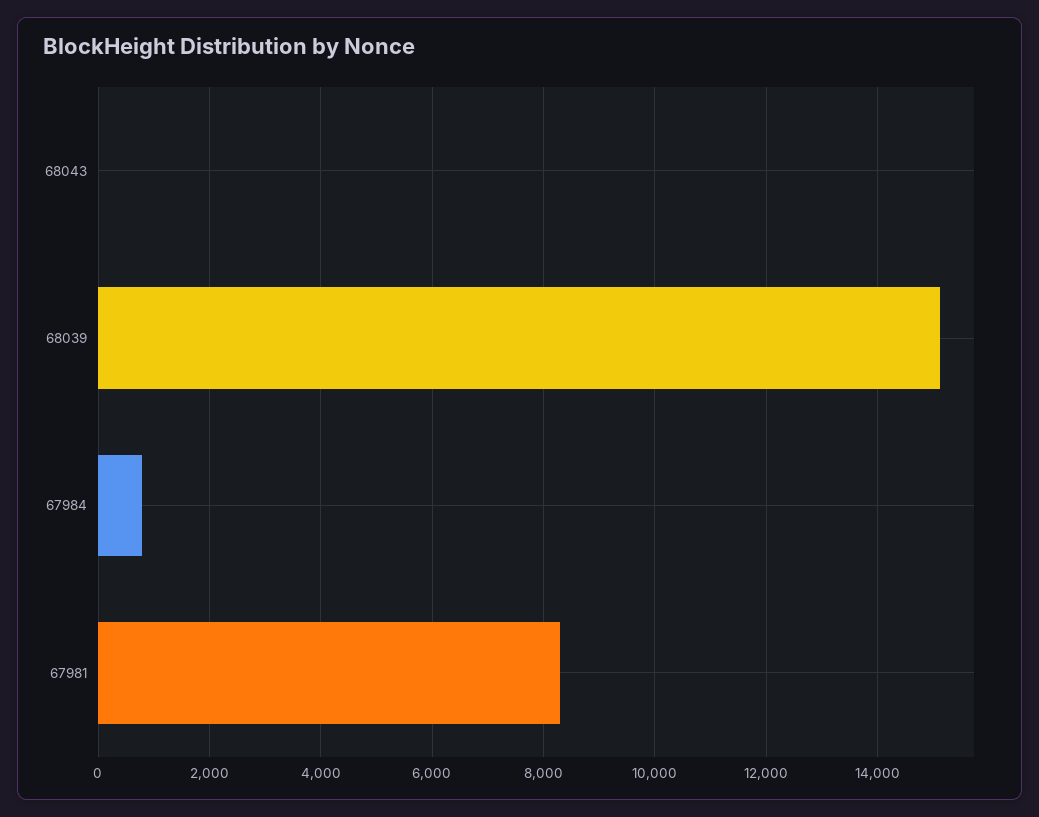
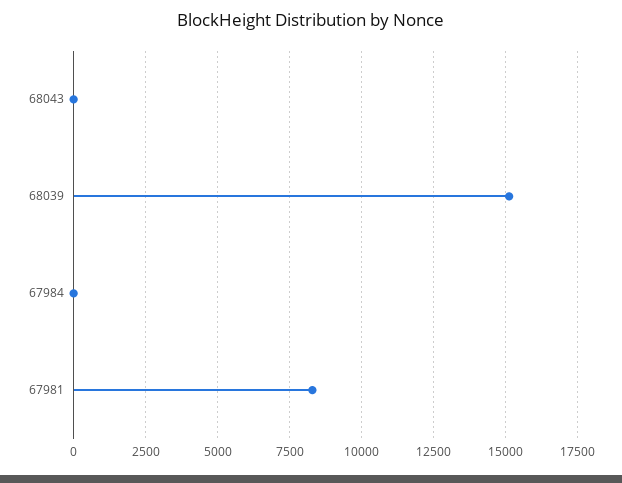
67984: 800 -> 0

